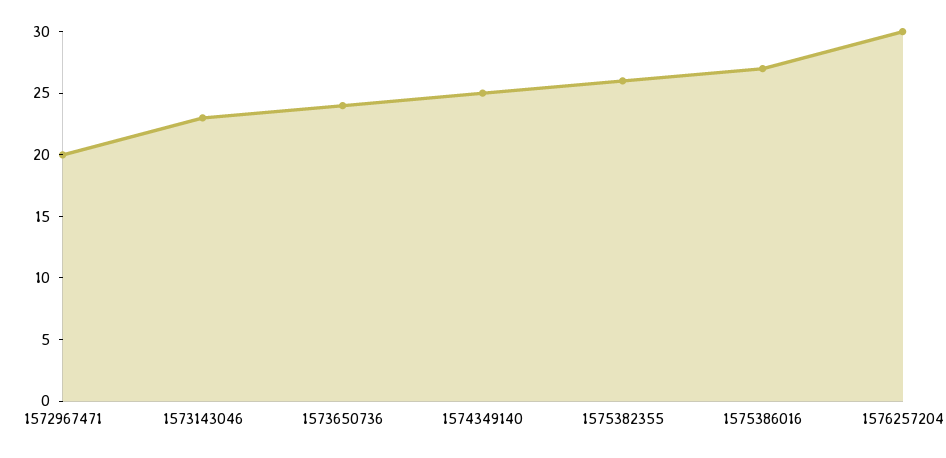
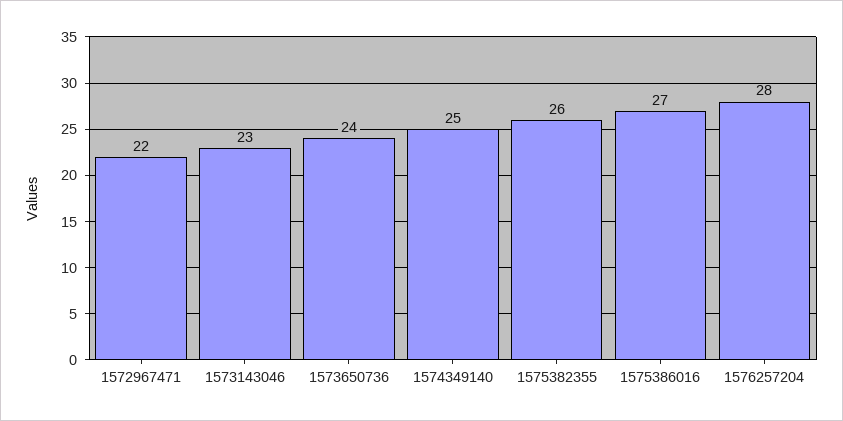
1572967471: 20 -> 22
1576257204: 30 -> 28

